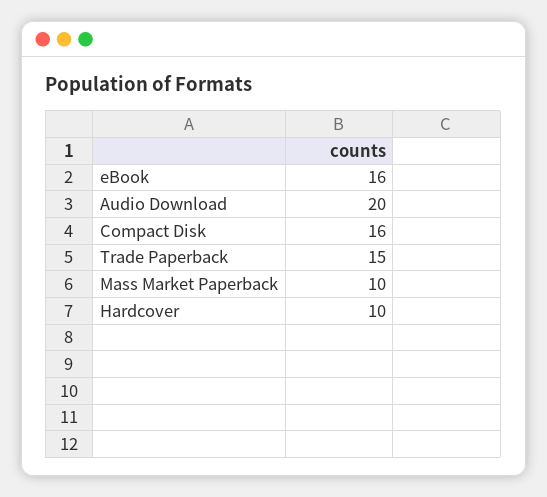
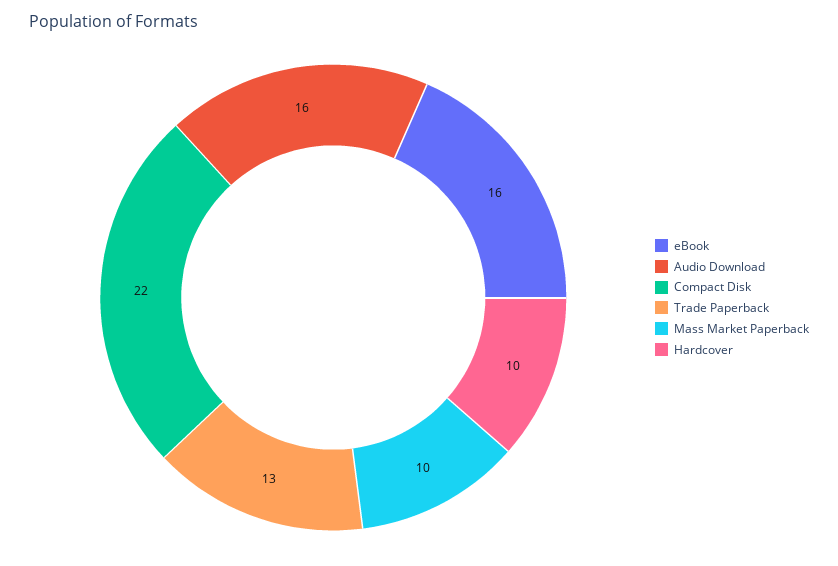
Audio Download: 20 -> 16
Compact Disk: 16 -> 22
Trade Paperback: 15 -> 13

